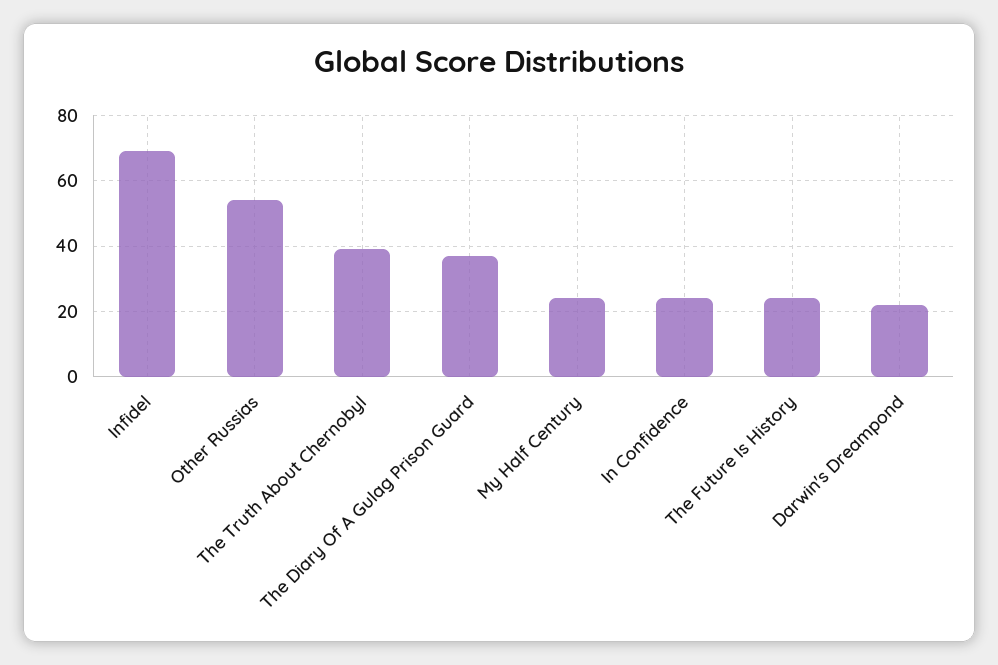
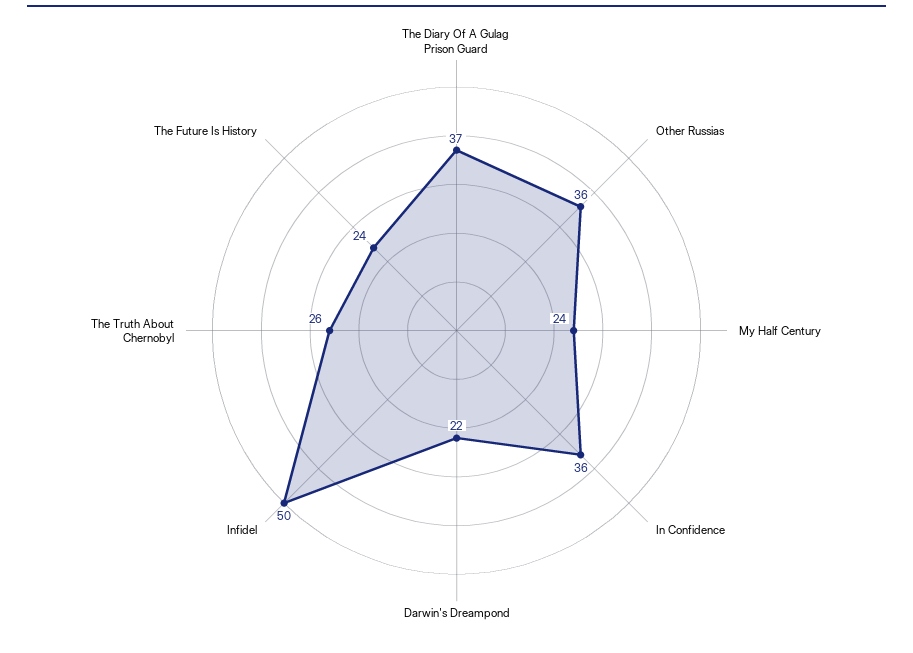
Infidel: 70 -> 50
Other Russias: 55 -> 36
The Truth About Chernobyl: 40 -> 26
In Confidence: 25 -> 36

